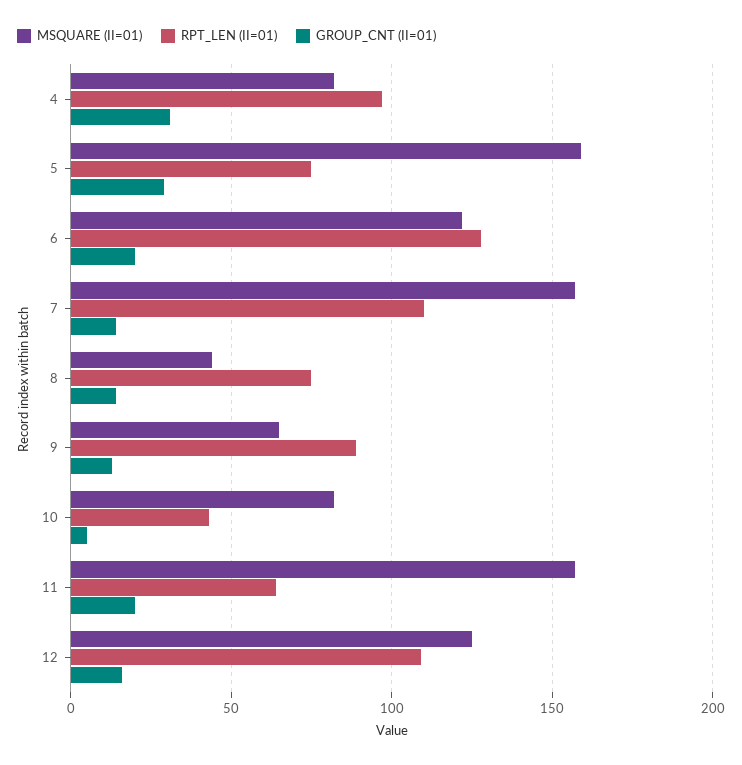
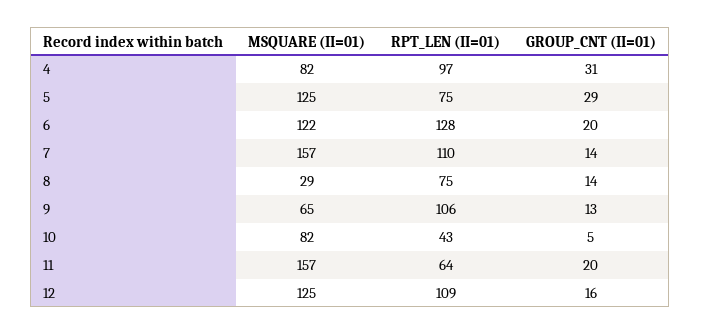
MSQUARE (II=01), 5: 160 -> 125
MSQUARE (II=01), 8: 45 -> 29
RPT_LEN (II=01), 9: 90 -> 106

